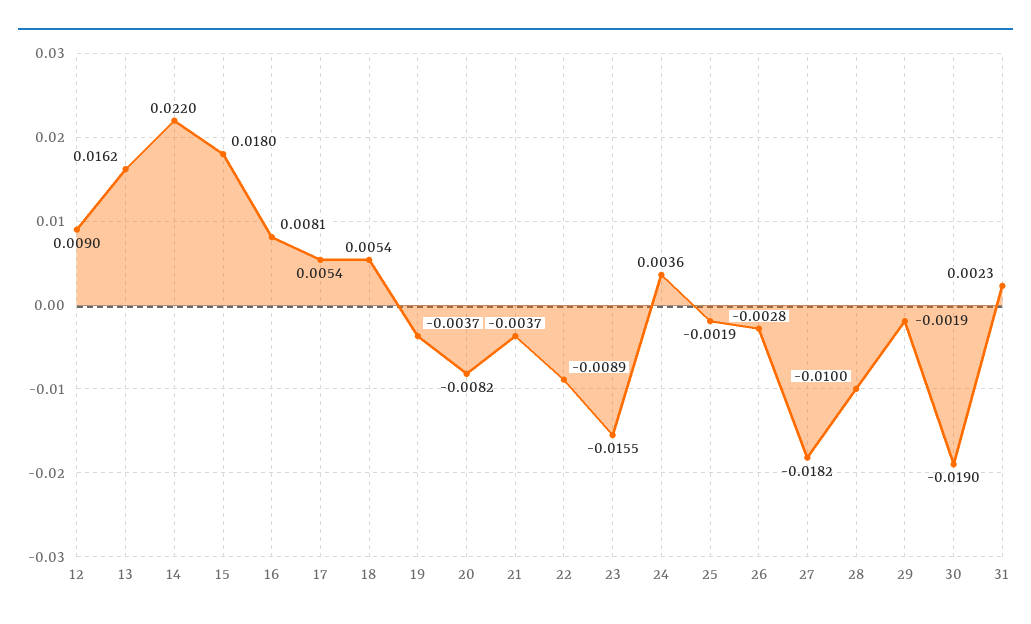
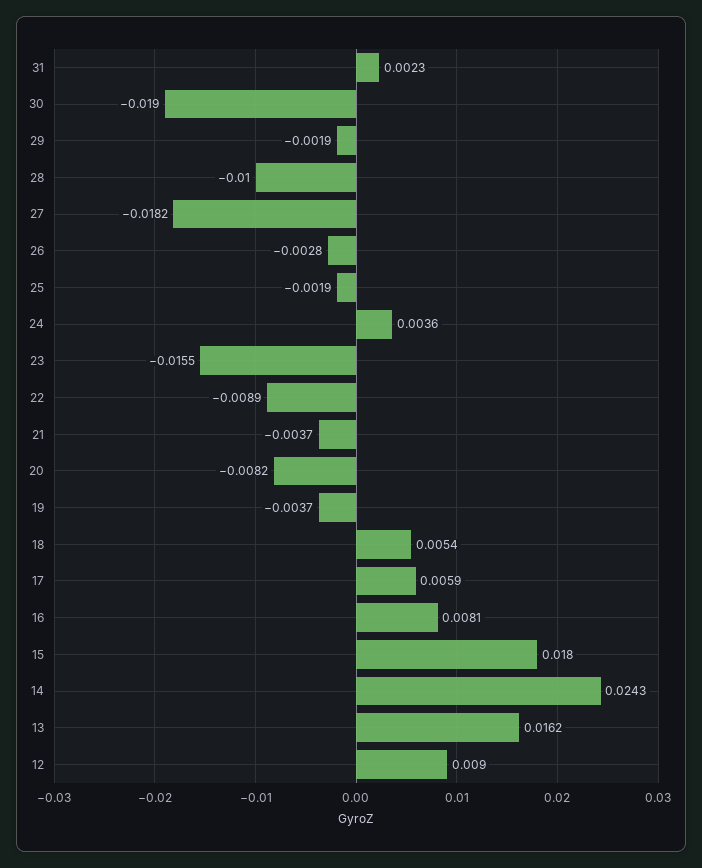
14: 0.022 -> 0.0243
17: 0.0054 -> 0.0059

